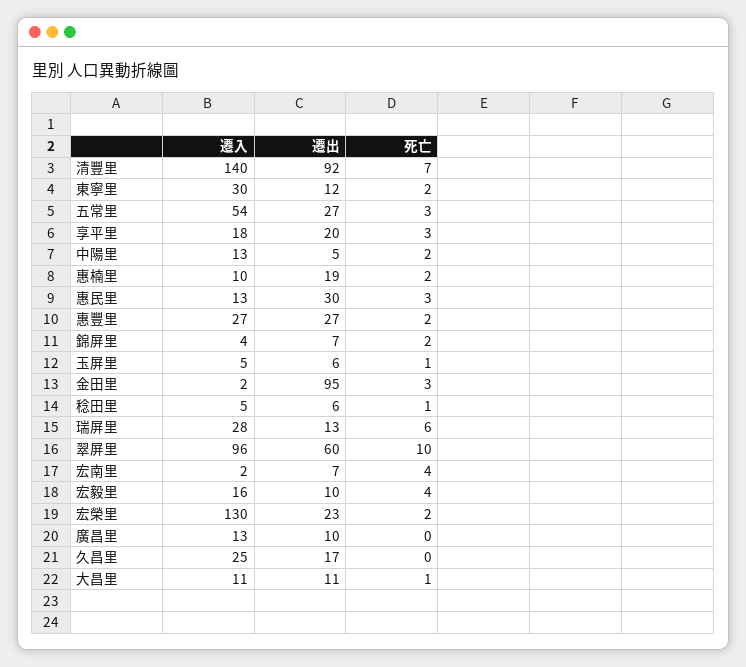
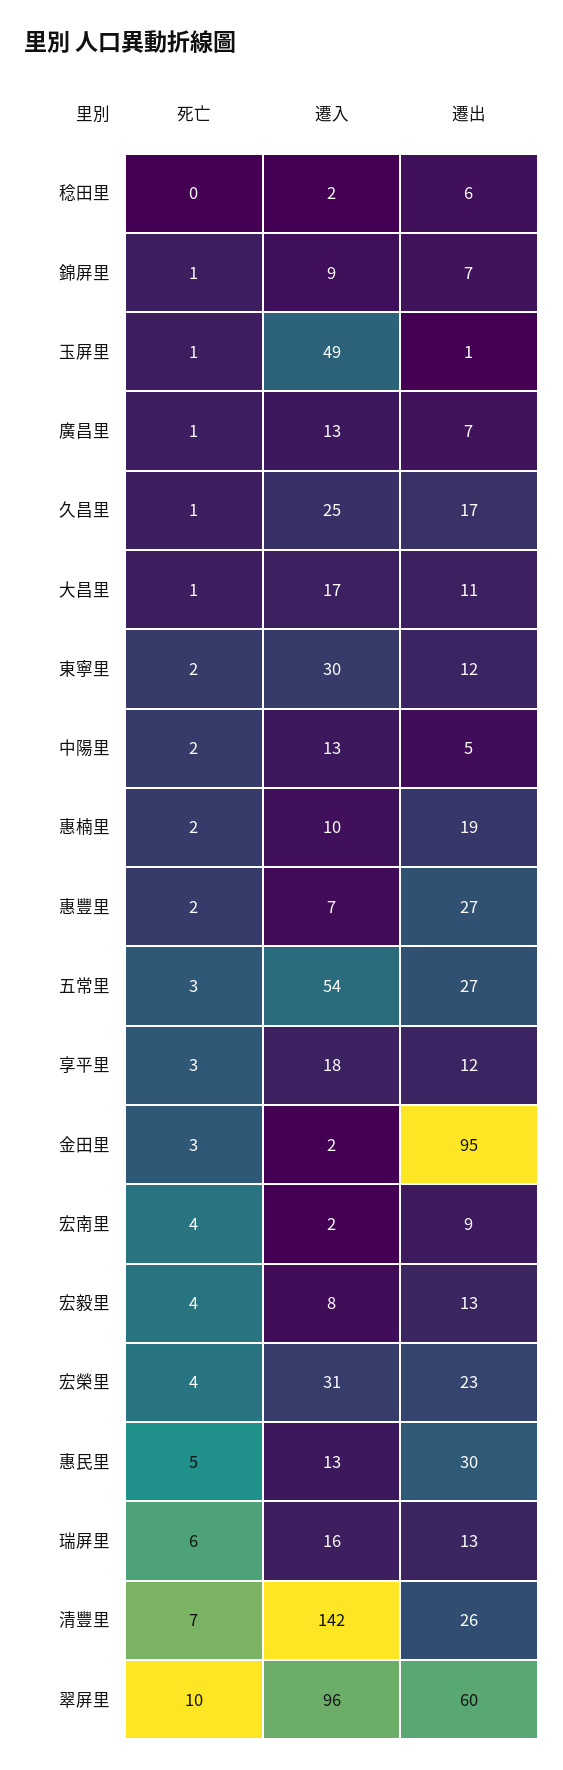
遷入, 清豐里: 140 -> 142
遷出, 清豐里: 92 -> 26
遷出, 享平里: 20 -> 12
死亡, 惠民里: 3 -> 5
遷入, 惠豐里: 27 -> 7
遷入, 錦屏里: 4 -> 9
死亡, 錦屏里: 2 -> 1
遷入, 玉屏里: 5 -> 49
遷出, 玉屏里: 6 -> 1
遷入, 稔田里: 5 -> 2
死亡, 稔田里: 1 -> 0
遷入, 瑞屏里: 28 -> 16
遷出, 宏南里: 7 -> 9
遷入, 宏毅里: 16 -> 8
遷出, 宏毅里: 10 -> 13
遷入, 宏榮里: 130 -> 31
死亡, 宏榮里: 2 -> 4
遷出, 廣昌里: 10 -> 7
死亡, 廣昌里: 0 -> 1
死亡, 久昌里: 0 -> 1
遷入, 大昌里: 11 -> 17

